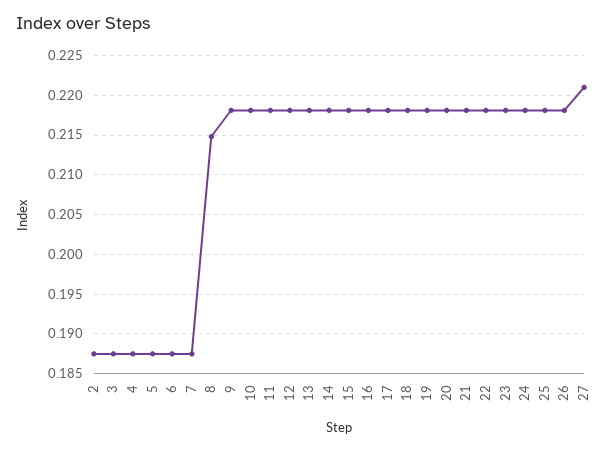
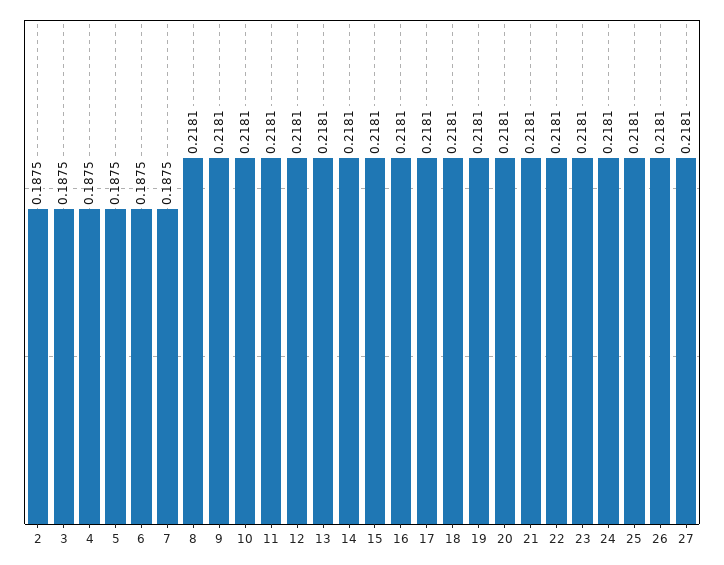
8: 0.215 -> 0.2181
27: 0.221 -> 0.2181

